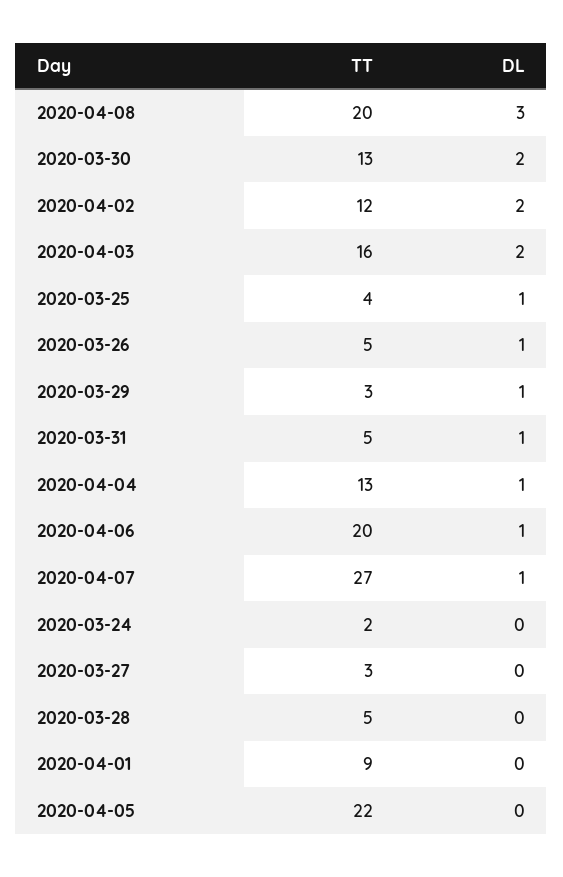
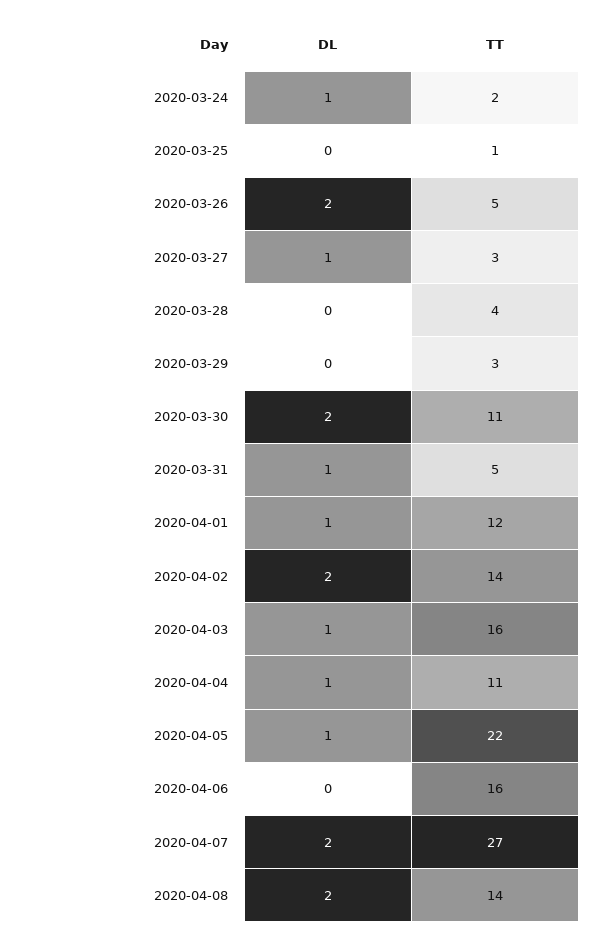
TT, 2020-04-08: 20 -> 14
DL, 2020-04-08: 3 -> 2
TT, 2020-03-30: 13 -> 11
TT, 2020-04-02: 12 -> 14
DL, 2020-04-03: 2 -> 1
TT, 2020-03-25: 4 -> 1
DL, 2020-03-25: 1 -> 0
DL, 2020-03-26: 1 -> 2
DL, 2020-03-29: 1 -> 0
TT, 2020-04-04: 13 -> 11
TT, 2020-04-06: 20 -> 16
DL, 2020-04-06: 1 -> 0
DL, 2020-04-07: 1 -> 2
DL, 2020-03-24: 0 -> 1
DL, 2020-03-27: 0 -> 1
TT, 2020-03-28: 5 -> 4
TT, 2020-04-01: 9 -> 12
DL, 2020-04-01: 0 -> 1
DL, 2020-04-05: 0 -> 1

